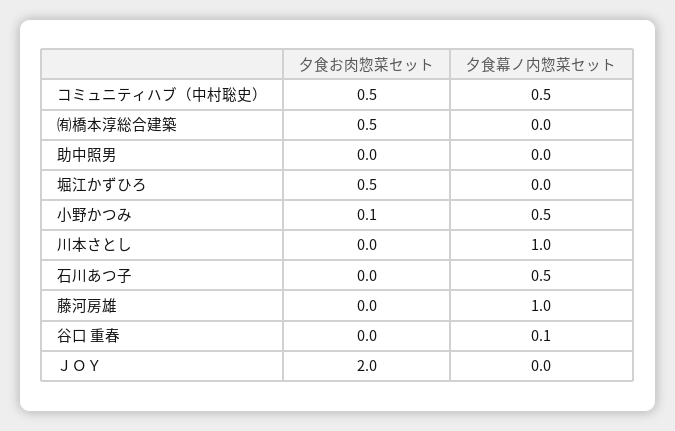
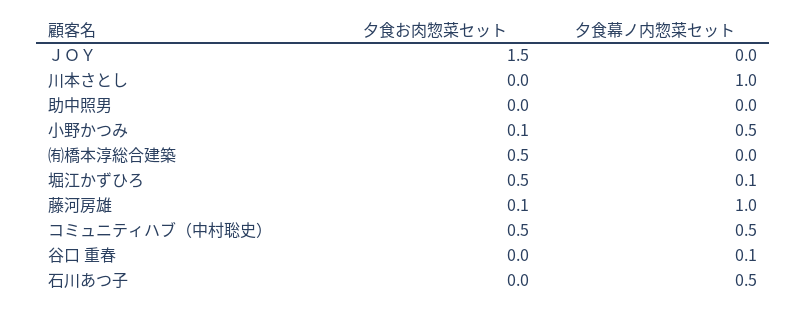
夕食幕ノ内惣菜セット, 堀江かずひろ: 0 -> 0.1
夕食お肉惣菜セット, 藤河房雄: 0 -> 0.1
夕食お肉惣菜セット, ＪＯＹ: 2 -> 1.5

